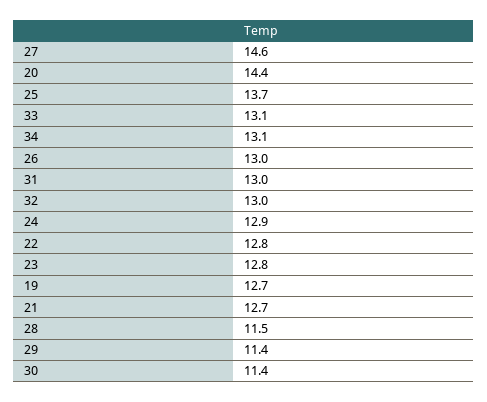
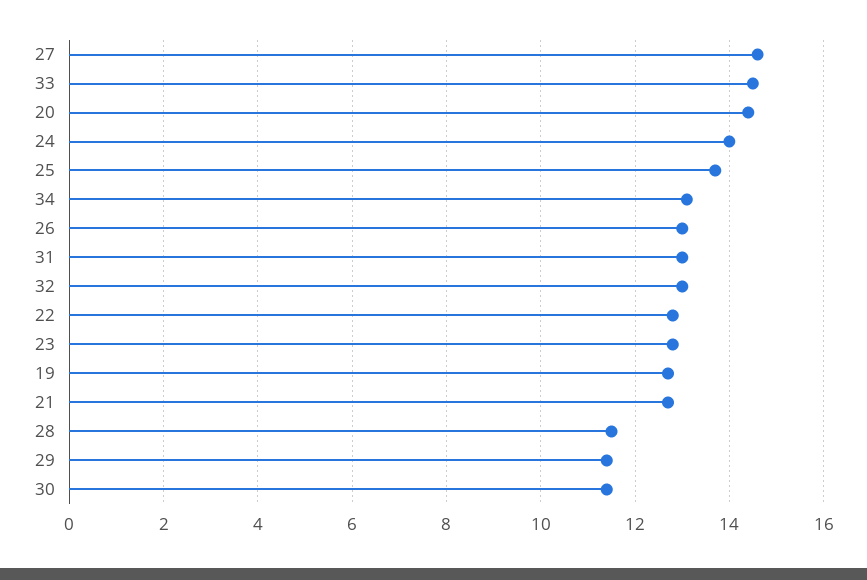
33: 13.1 -> 14.5
24: 12.9 -> 14

